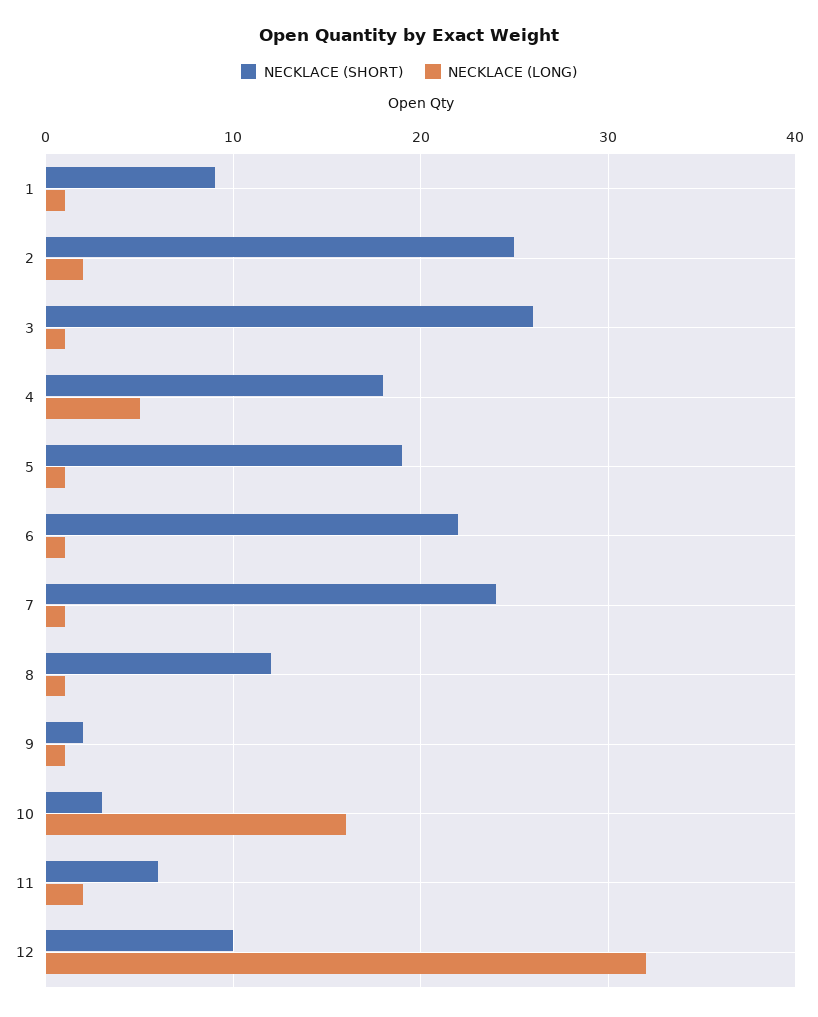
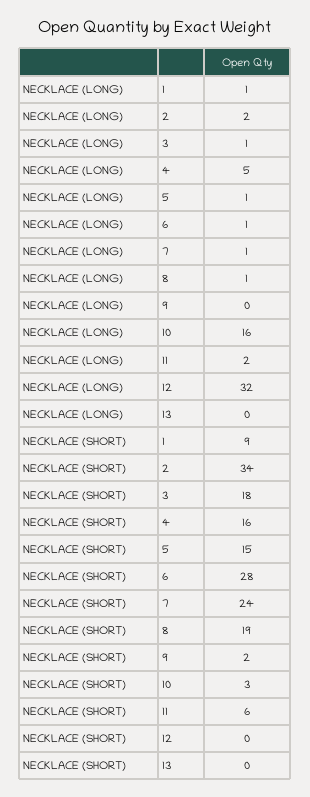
NECKLACE (SHORT), 2: 25 -> 34
NECKLACE (SHORT), 3: 26 -> 18
NECKLACE (SHORT), 4: 18 -> 16
NECKLACE (SHORT), 5: 19 -> 15
NECKLACE (SHORT), 6: 22 -> 28
NECKLACE (SHORT), 8: 12 -> 19
NECKLACE (LONG), 9: 1 -> 0
NECKLACE (SHORT), 12: 10 -> 0
NECKLACE (LONG), 13: none -> 0
NECKLACE (SHORT), 13: none -> 0

